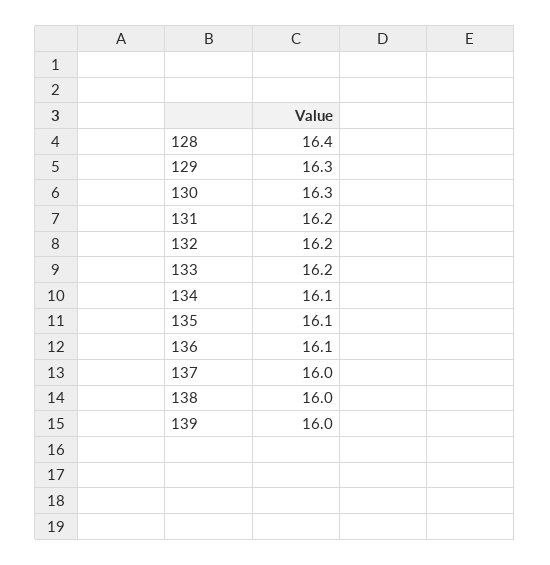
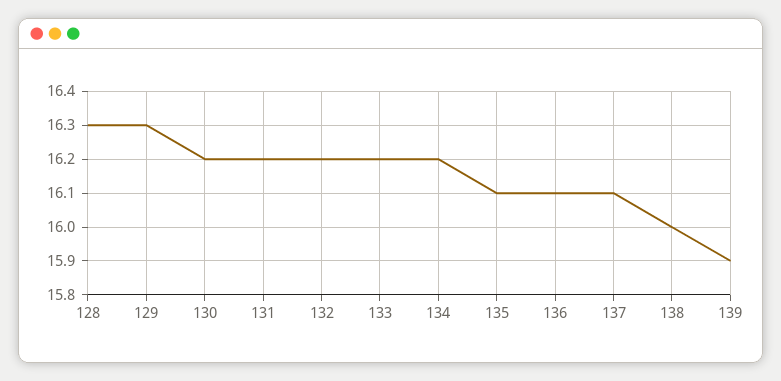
128: 16.4 -> 16.3
130: 16.3 -> 16.2
134: 16.1 -> 16.2
137: 16 -> 16.1
139: 16 -> 15.9

